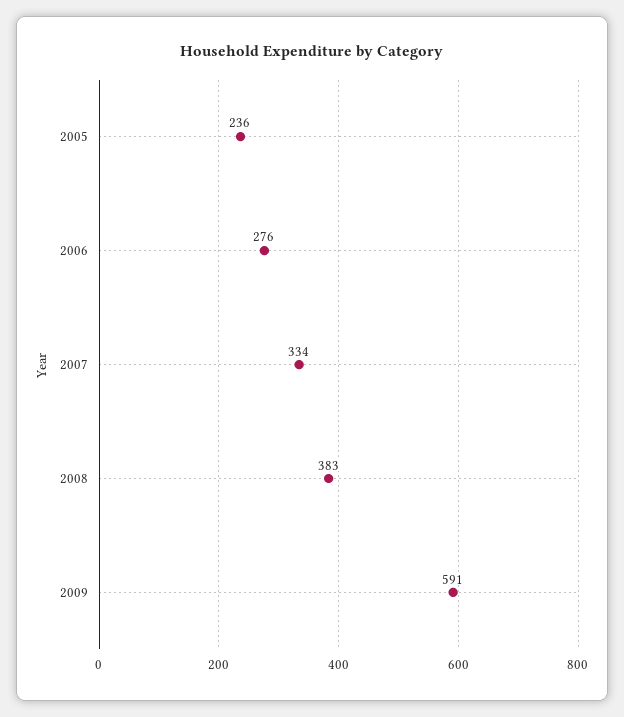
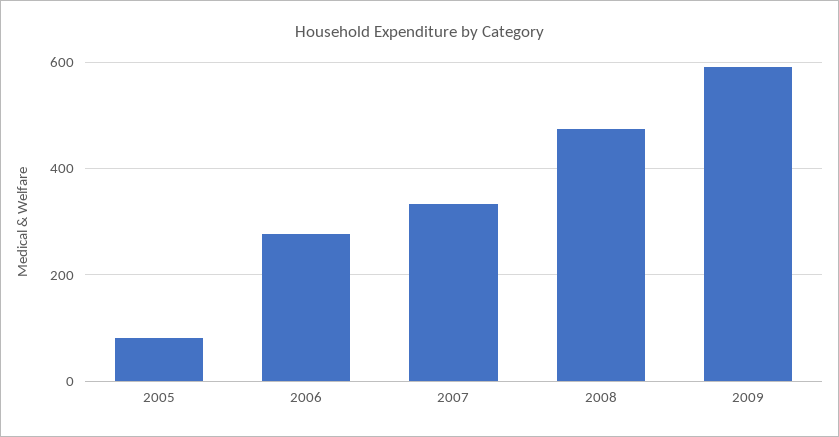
2005: 236 -> 80
2008: 383 -> 480

